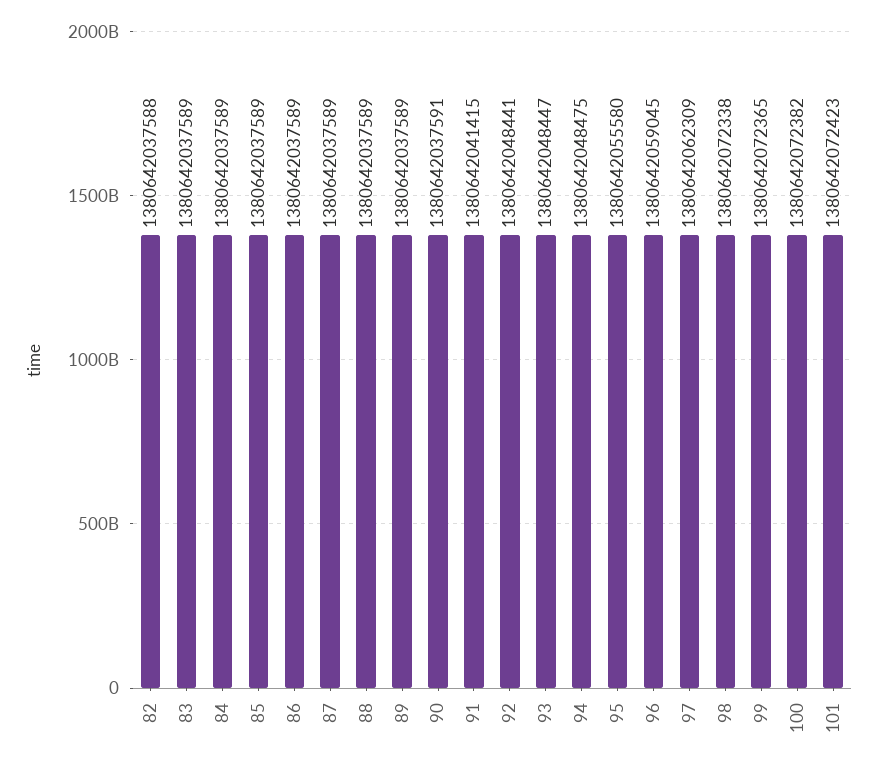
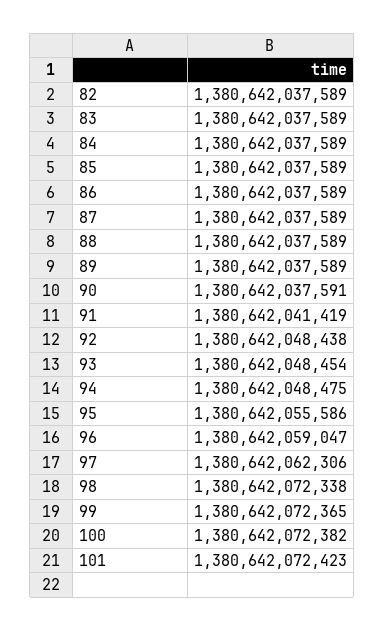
82: 1380642037588 -> 1380642037589
91: 1380642041415 -> 1380642041419
92: 1380642048441 -> 1380642048438
93: 1380642048447 -> 1380642048454
95: 1380642055580 -> 1380642055586
96: 1380642059045 -> 1380642059047
97: 1380642062309 -> 1380642062306

